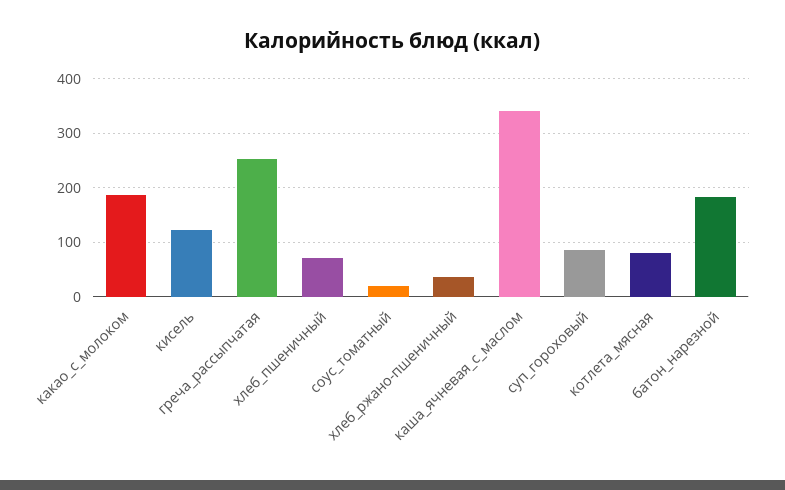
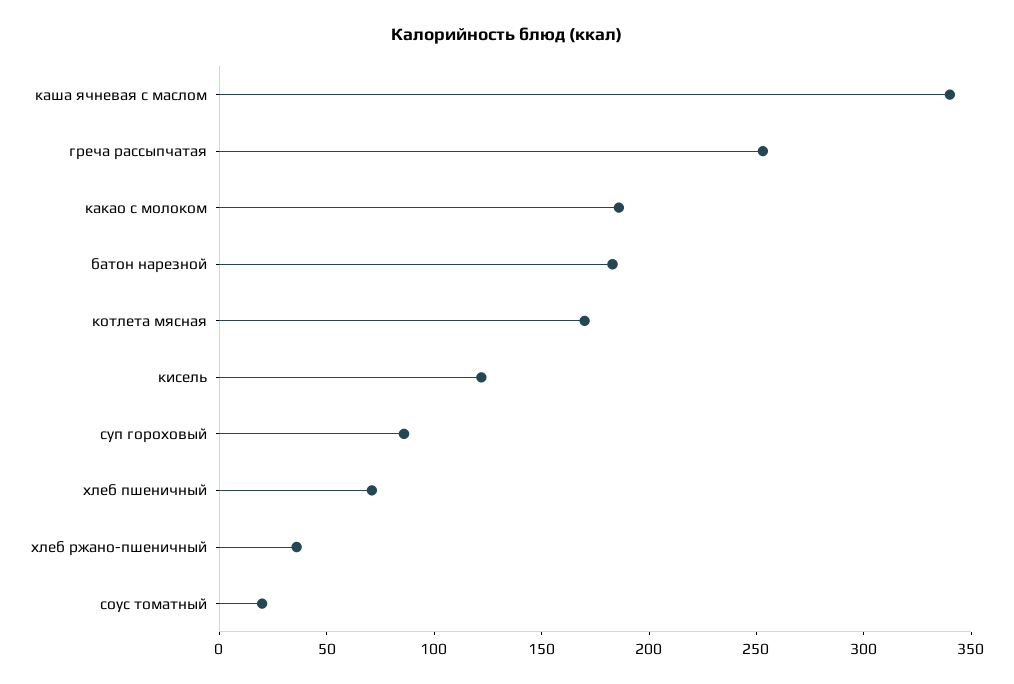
котлета_мясная: 80 -> 170

